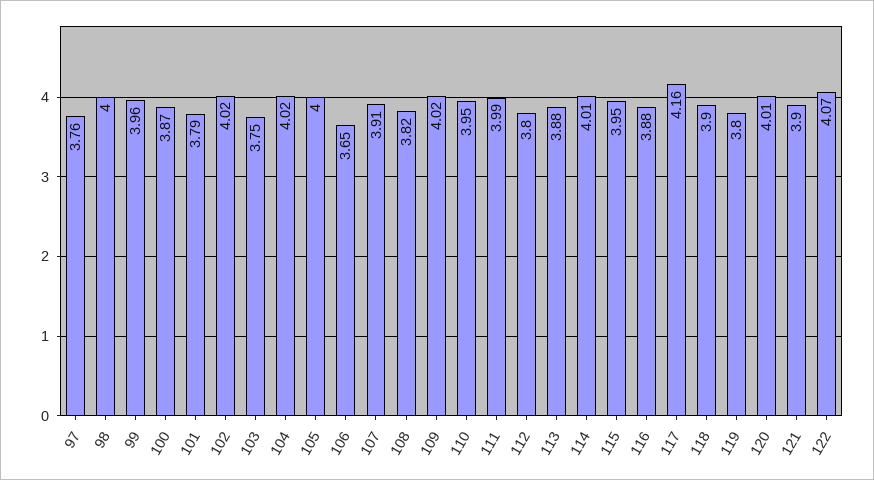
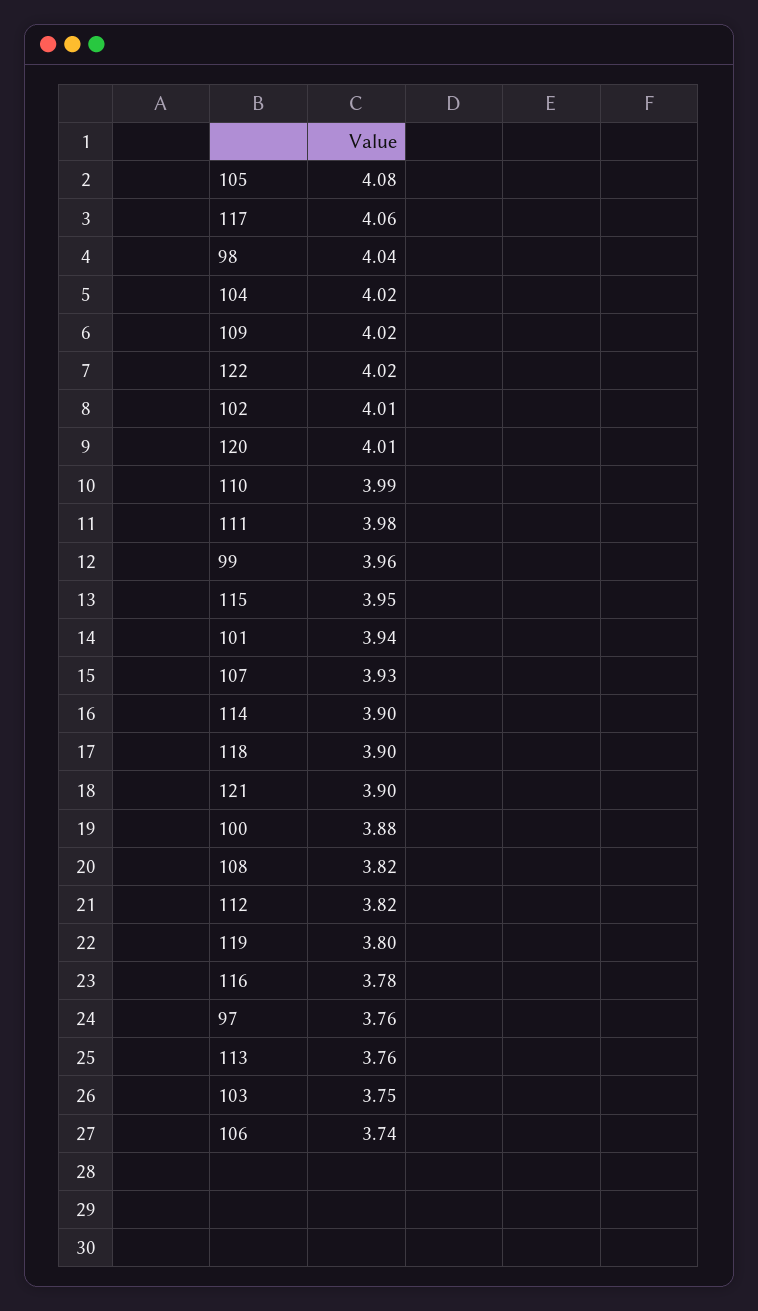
98: 4 -> 4.04
100: 3.87 -> 3.88
101: 3.79 -> 3.94
102: 4.02 -> 4.01
105: 4 -> 4.08
106: 3.65 -> 3.74
107: 3.91 -> 3.93
110: 3.95 -> 3.99
111: 3.99 -> 3.98
112: 3.8 -> 3.82
113: 3.88 -> 3.76
114: 4.01 -> 3.9
116: 3.88 -> 3.78
117: 4.16 -> 4.06
122: 4.07 -> 4.02

